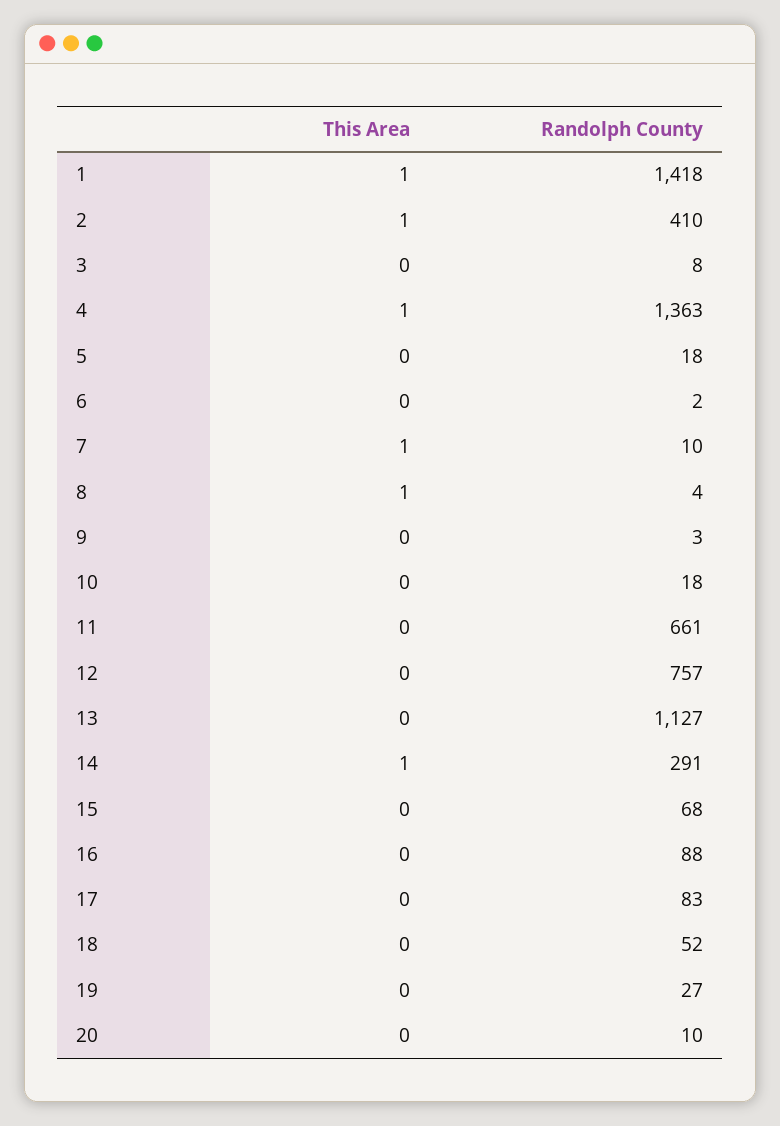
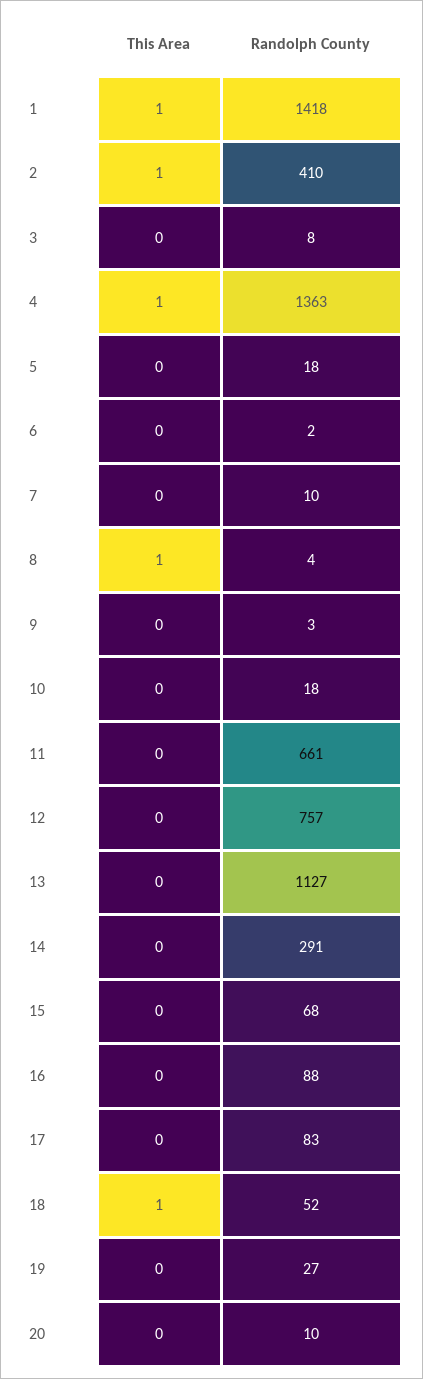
This Area, 7: 1 -> 0
This Area, 14: 1 -> 0
This Area, 18: 0 -> 1

